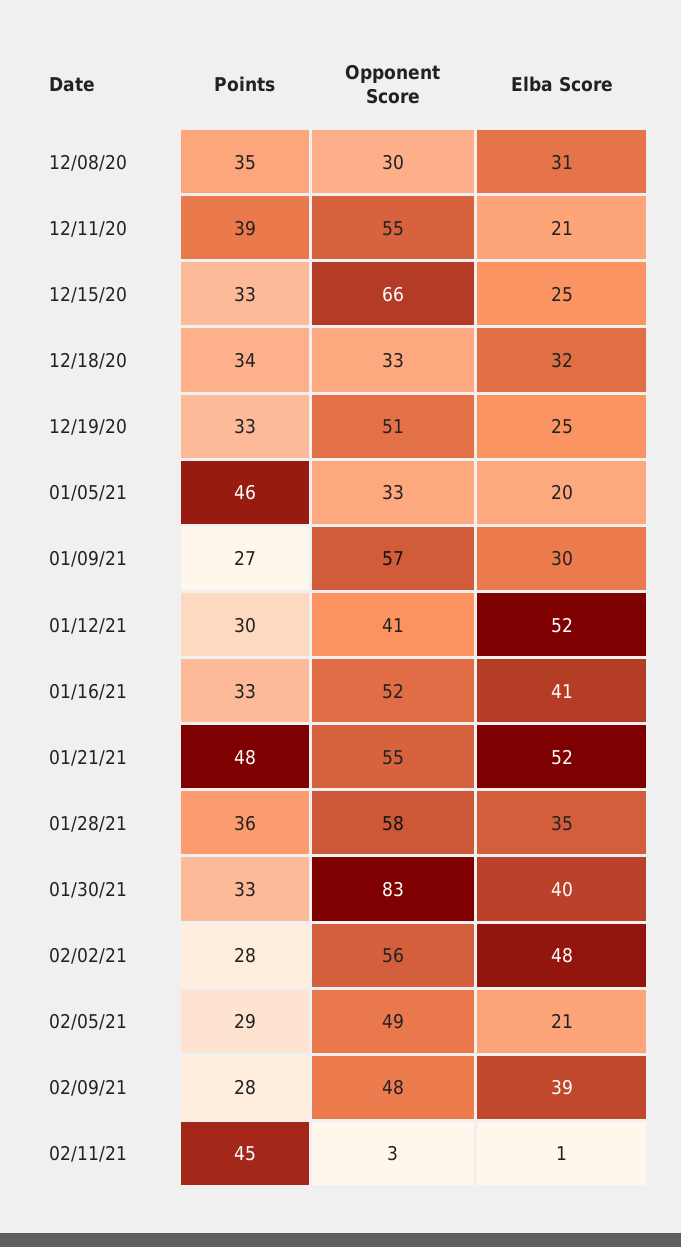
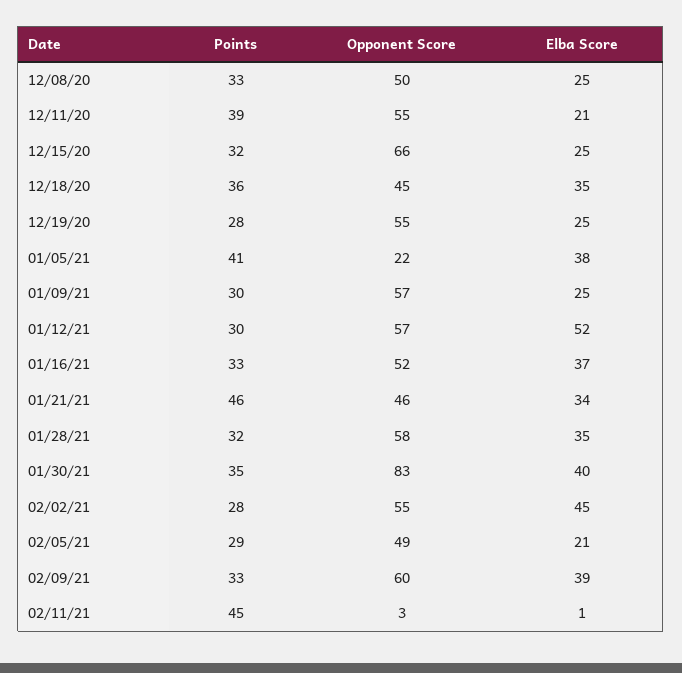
Points, 12/08/20: 35 -> 33
Opponent Score, 12/08/20: 30 -> 50
Elba Score, 12/08/20: 31 -> 25
Points, 12/15/20: 33 -> 32
Points, 12/18/20: 34 -> 36
Opponent Score, 12/18/20: 33 -> 45
Elba Score, 12/18/20: 32 -> 35
Points, 12/19/20: 33 -> 28
Opponent Score, 12/19/20: 51 -> 55
Points, 01/05/21: 46 -> 41
Opponent Score, 01/05/21: 33 -> 22
Elba Score, 01/05/21: 20 -> 38
Points, 01/09/21: 27 -> 30
Elba Score, 01/09/21: 30 -> 25
Opponent Score, 01/12/21: 41 -> 57
Elba Score, 01/16/21: 41 -> 37
Points, 01/21/21: 48 -> 46
Opponent Score, 01/21/21: 55 -> 46
Elba Score, 01/21/21: 52 -> 34
Points, 01/28/21: 36 -> 32
Points, 01/30/21: 33 -> 35
Opponent Score, 02/02/21: 56 -> 55
Elba Score, 02/02/21: 48 -> 45
Points, 02/09/21: 28 -> 33
Opponent Score, 02/09/21: 48 -> 60

